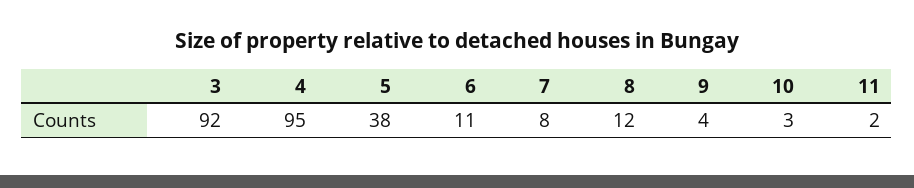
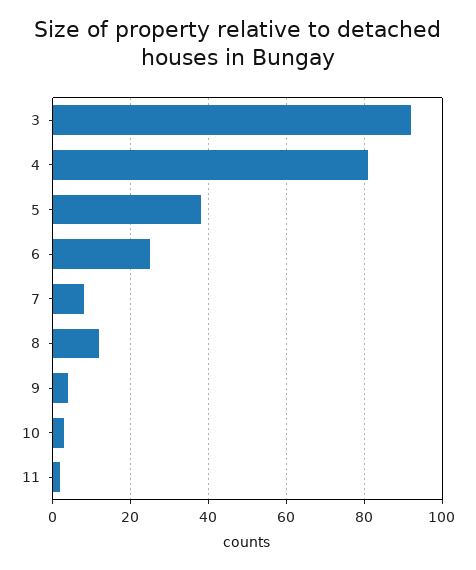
4: 95 -> 80
6: 11 -> 25

